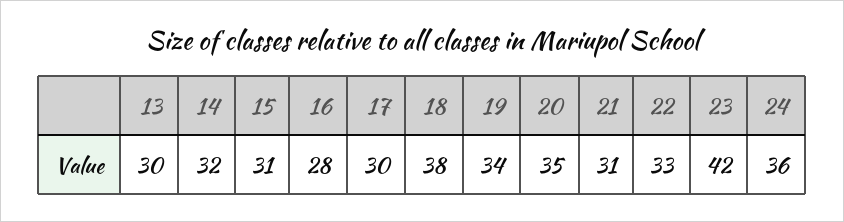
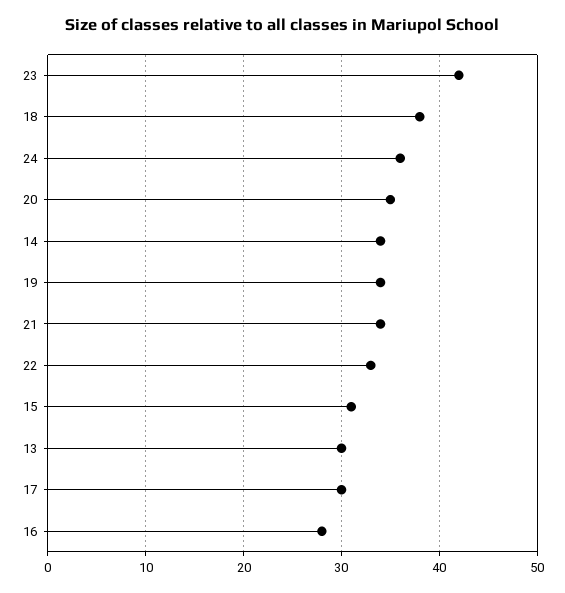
14: 32 -> 34
21: 31 -> 34

